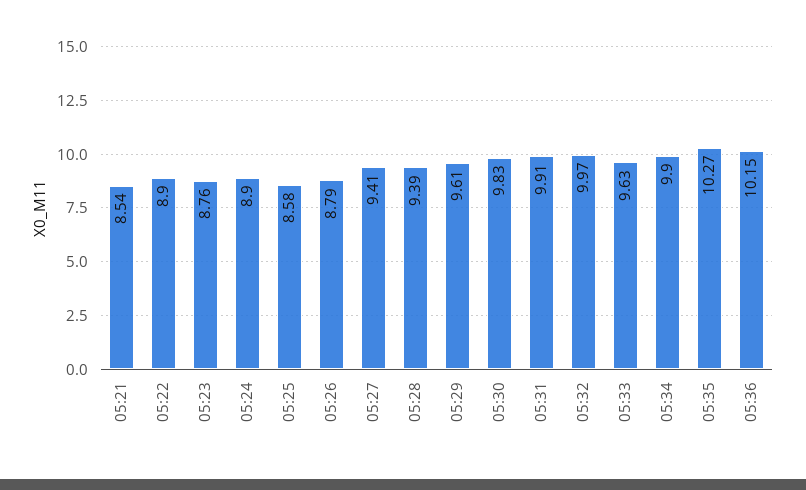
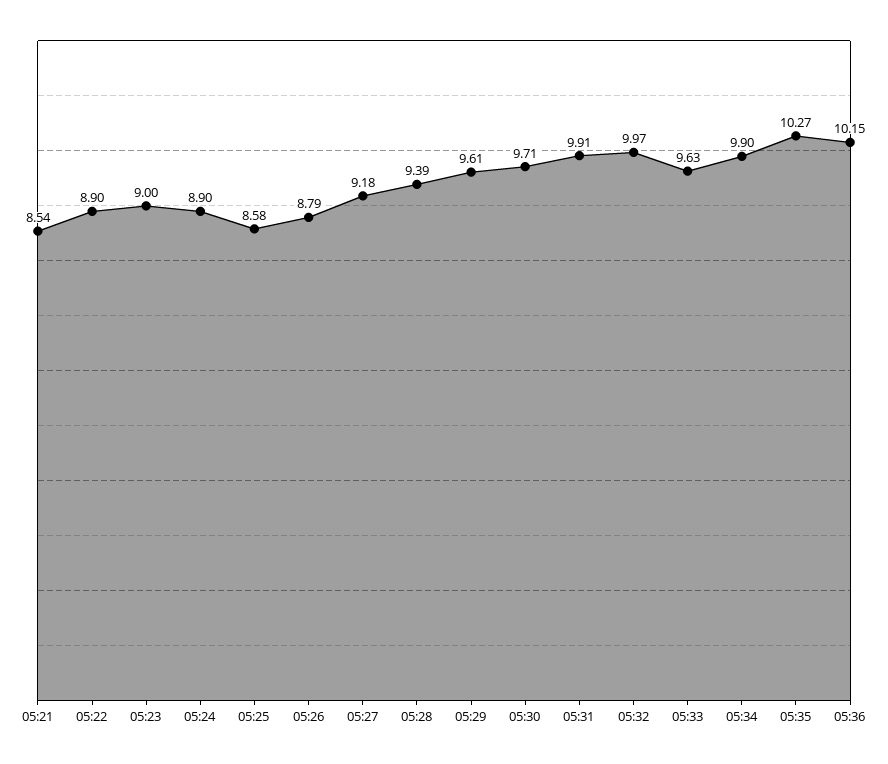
05:23: 8.76 -> 9
05:27: 9.41 -> 9.18
05:30: 9.83 -> 9.71

